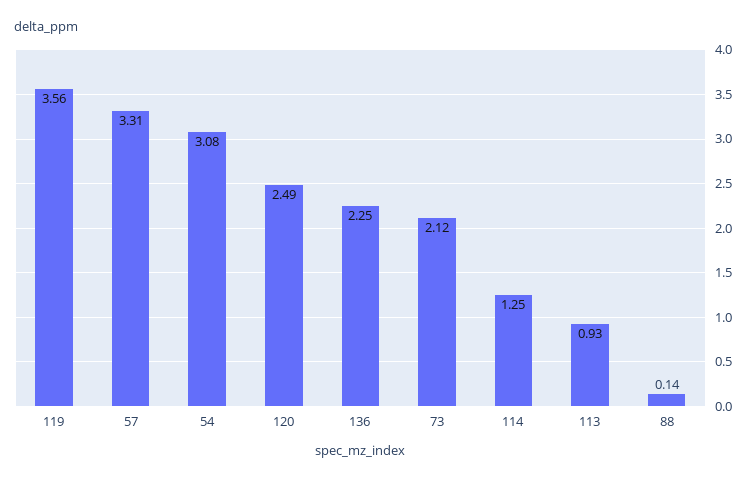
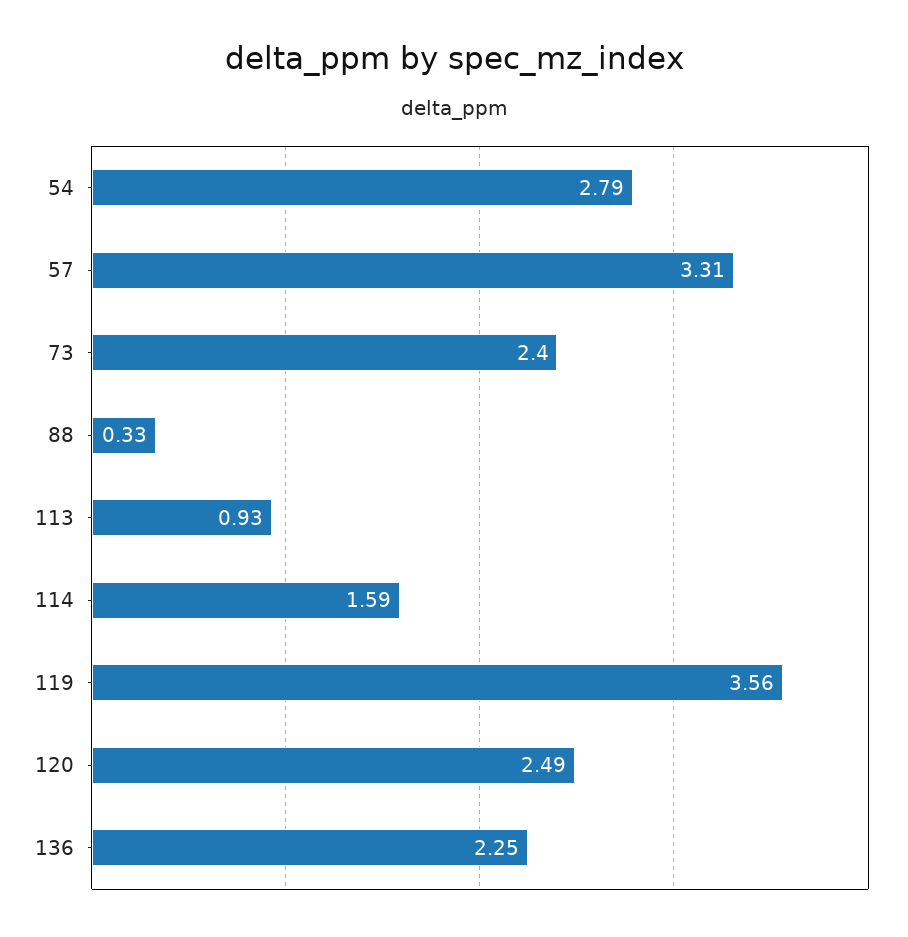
54: 3.08 -> 2.79
73: 2.12 -> 2.4
114: 1.25 -> 1.59
88: 0.14 -> 0.33

